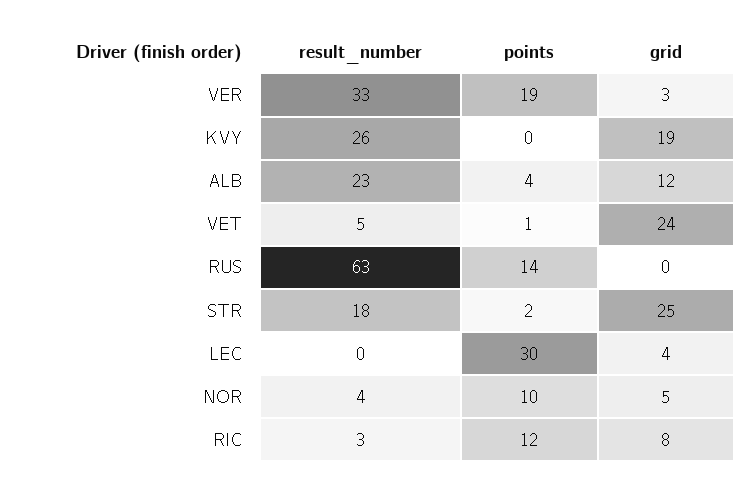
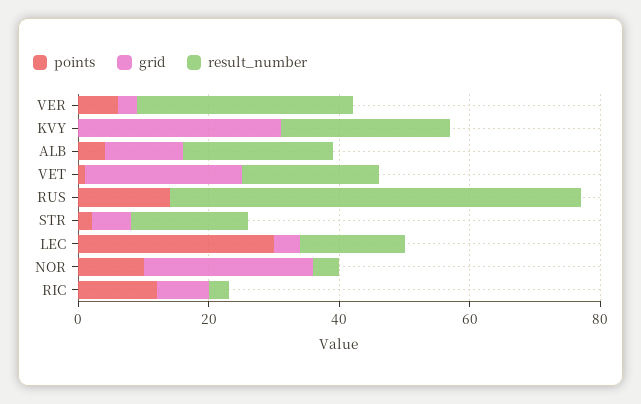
points, VER: 19 -> 5
grid, KVY: 19 -> 30
result_number, VET: 5 -> 20
grid, STR: 25 -> 5
result_number, LEC: 0 -> 15
grid, NOR: 5 -> 25

